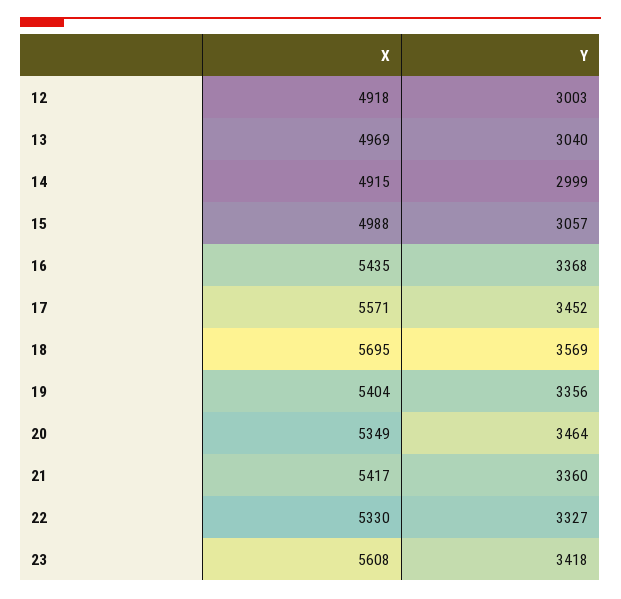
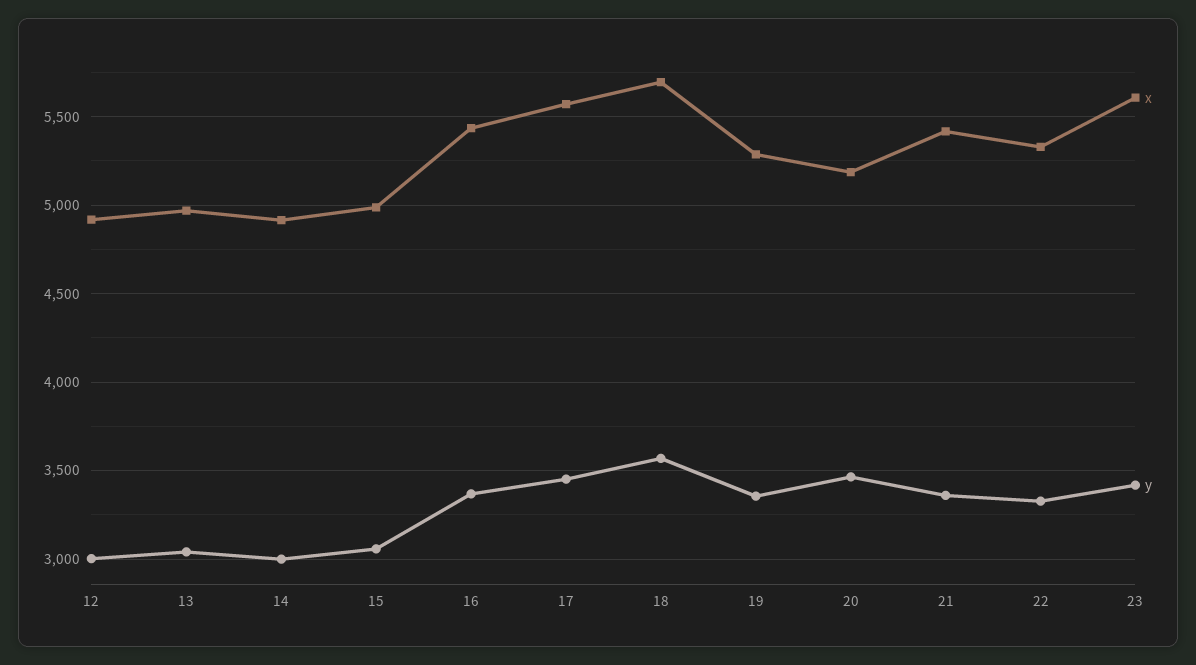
X, 19: 5404 -> 5300
X, 20: 5349 -> 5200

